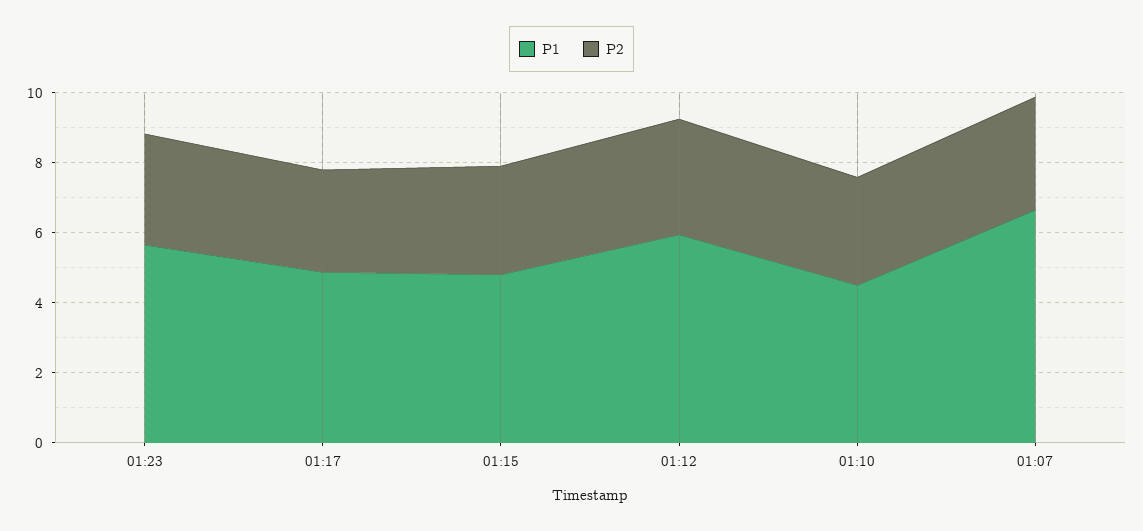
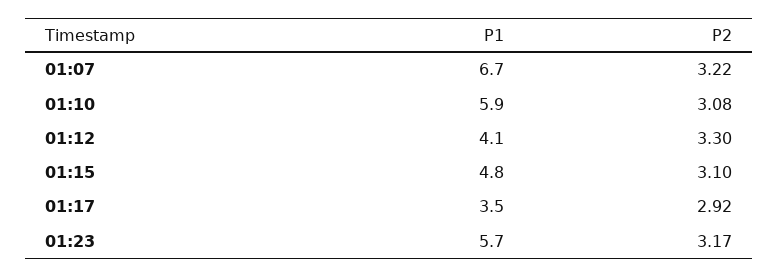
P1, 01:17: 5 -> 3.5
P1, 01:12: 6 -> 4.1
P1, 01:10: 4.5 -> 5.9

